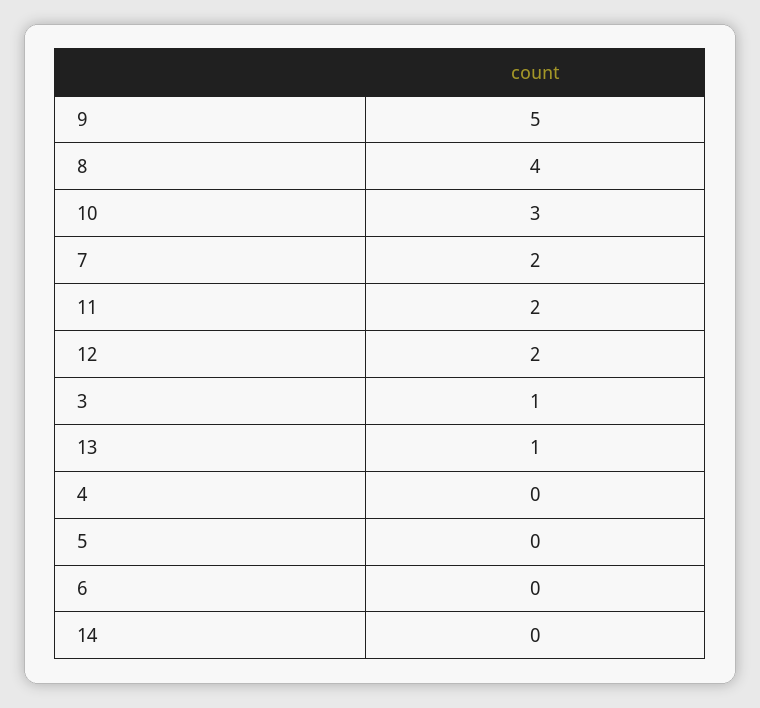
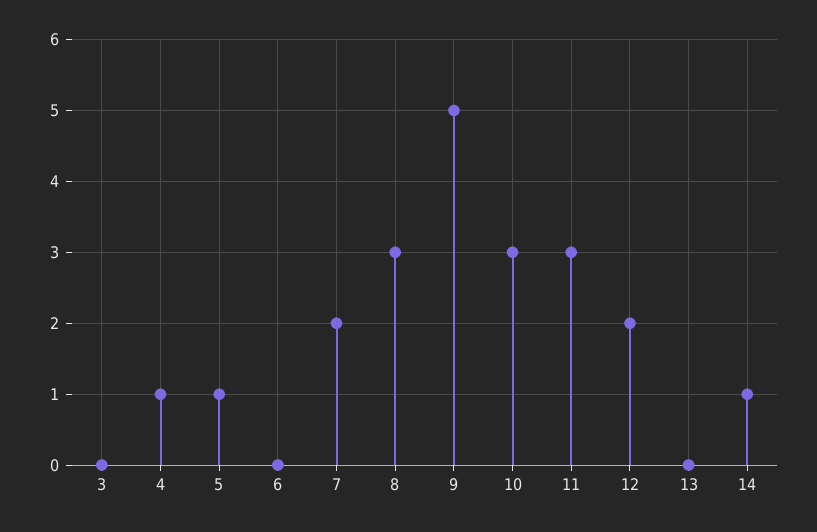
8: 4 -> 3
11: 2 -> 3
3: 1 -> 0
13: 1 -> 0
4: 0 -> 1
5: 0 -> 1
14: 0 -> 1

